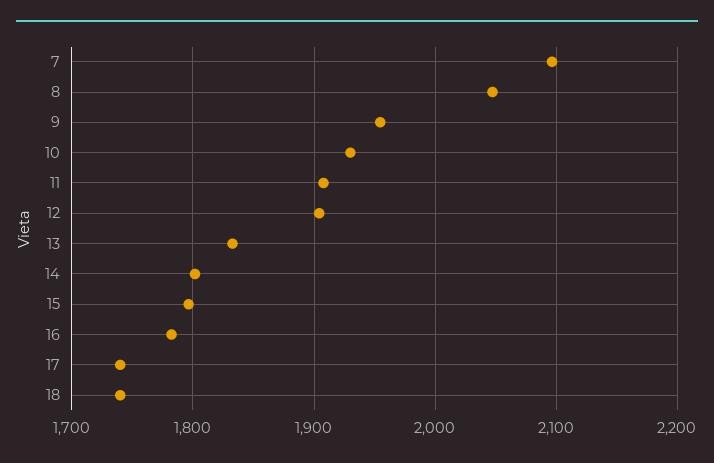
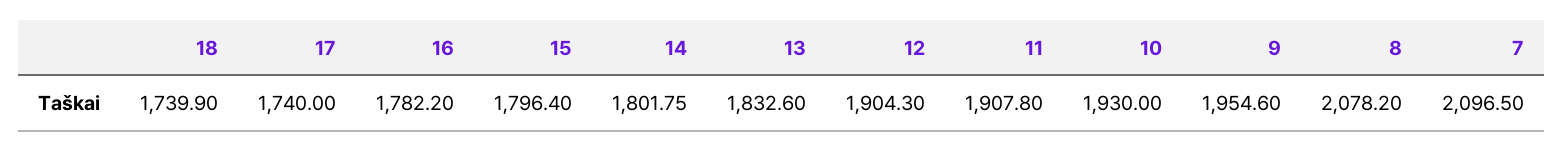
8: 2050 -> 2078.2

